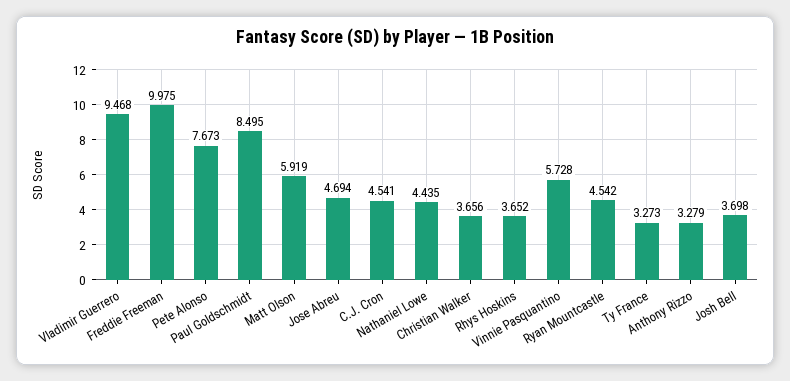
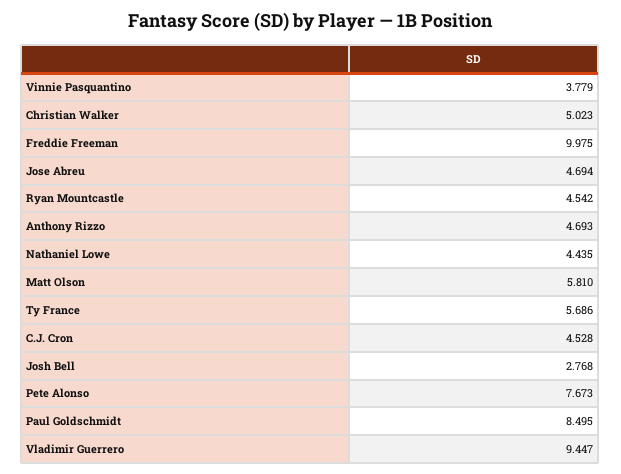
Vladimir Guerrero: 9.468 -> 9.447
Matt Olson: 5.919 -> 5.81
C.J. Cron: 4.541 -> 4.528
Christian Walker: 3.656 -> 5.023
Rhys Hoskins: 3.652 -> none
Vinnie Pasquantino: 5.728 -> 3.779
Ty France: 3.273 -> 5.686
Anthony Rizzo: 3.279 -> 4.693
Josh Bell: 3.698 -> 2.768

